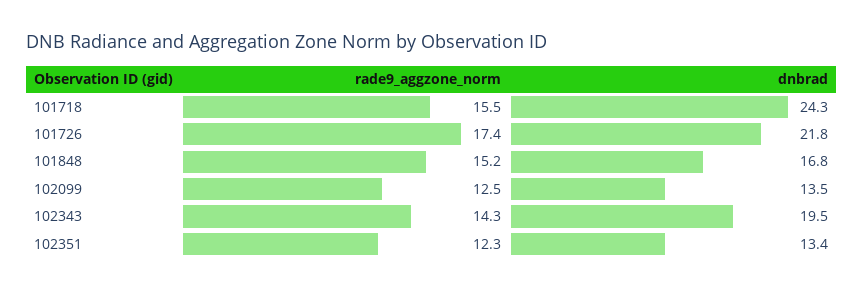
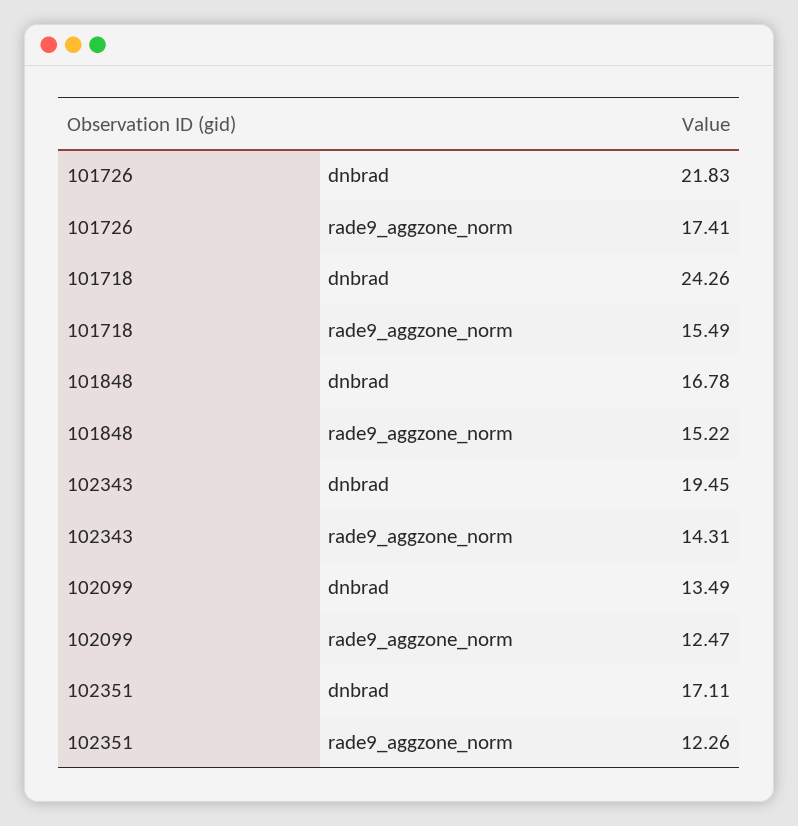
dnbrad, 102351: 13.4 -> 17.11

